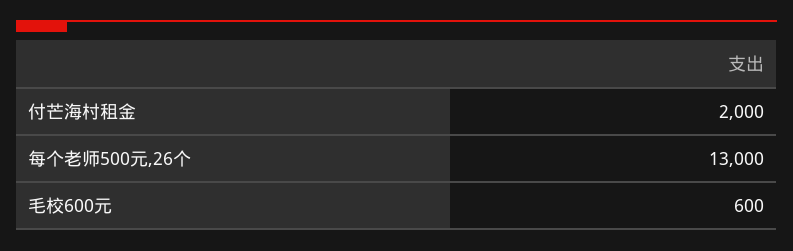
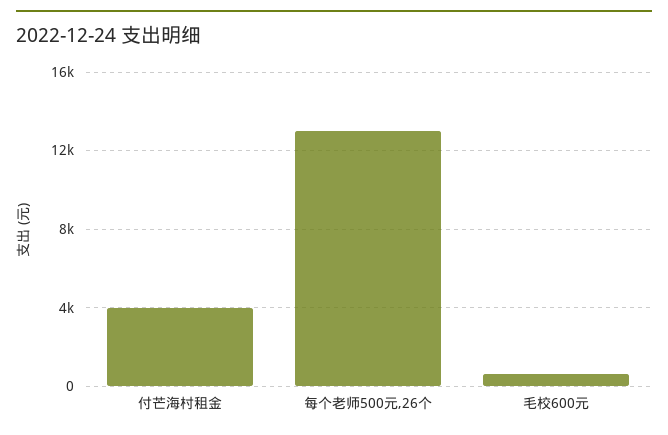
付芒海村租金: 2000 -> 4000

